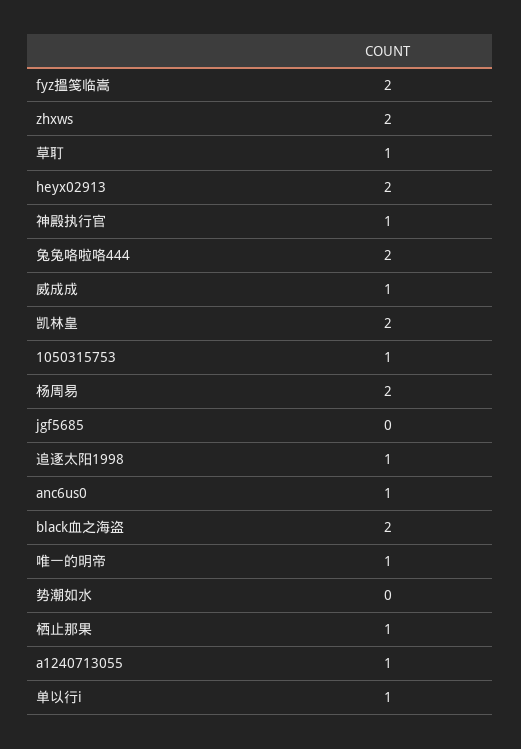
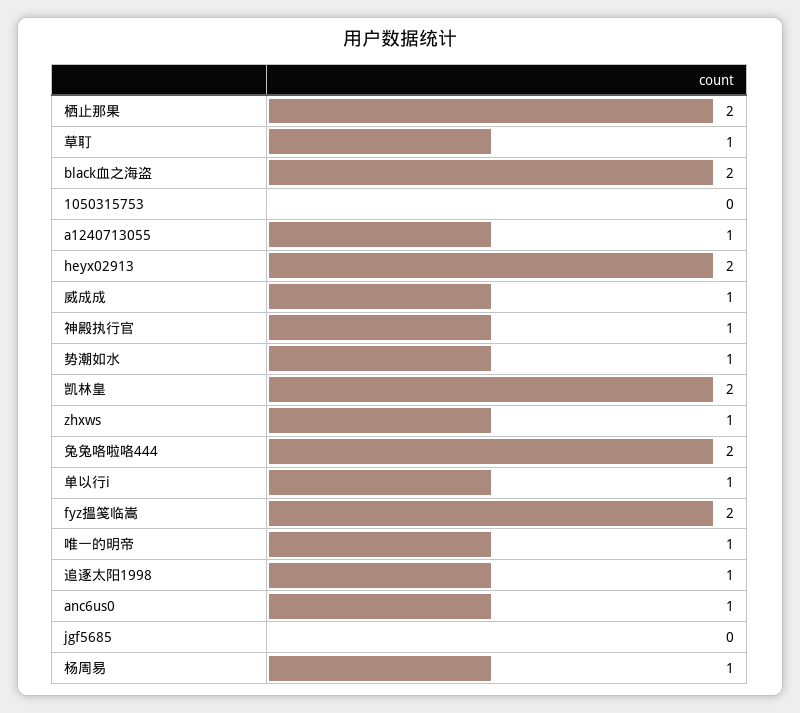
zhxws: 2 -> 1
1050315753: 1 -> 0
杨周易: 2 -> 1
势潮如水: 0 -> 1
栖止那果: 1 -> 2

